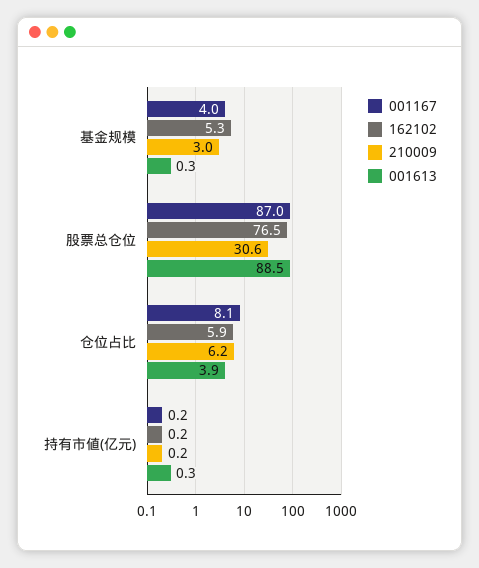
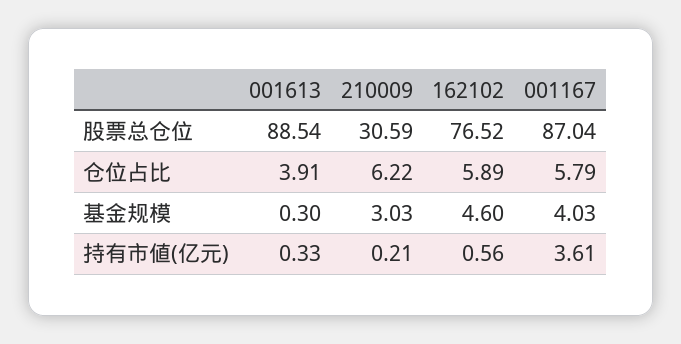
162102, 基金规模: 5.3 -> 4.6
001167, 仓位占比: 8.1 -> 5.79
001167, 持有市値(亿元): 0.2 -> 3.61
162102, 持有市値(亿元): 0.2 -> 0.56

